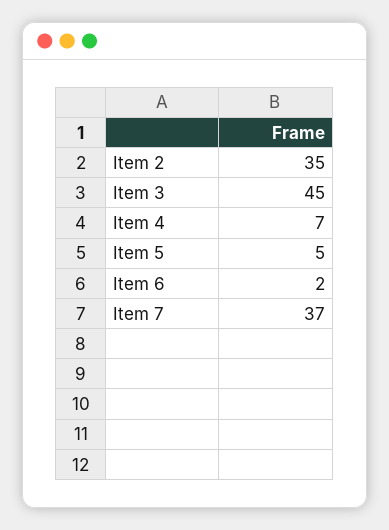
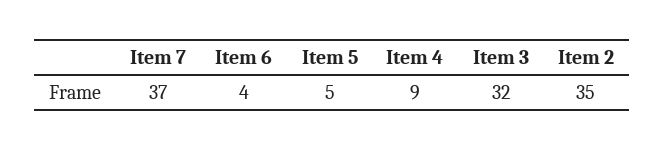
Item 3: 45 -> 32
Item 4: 7 -> 9
Item 6: 2 -> 4

